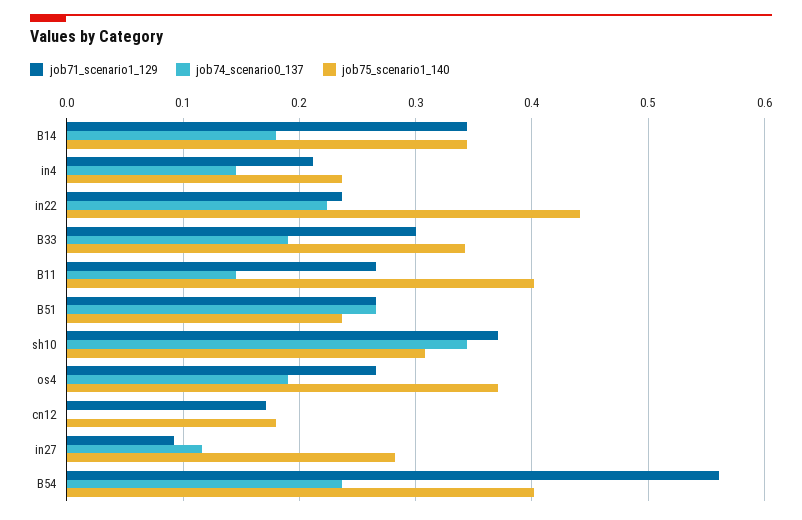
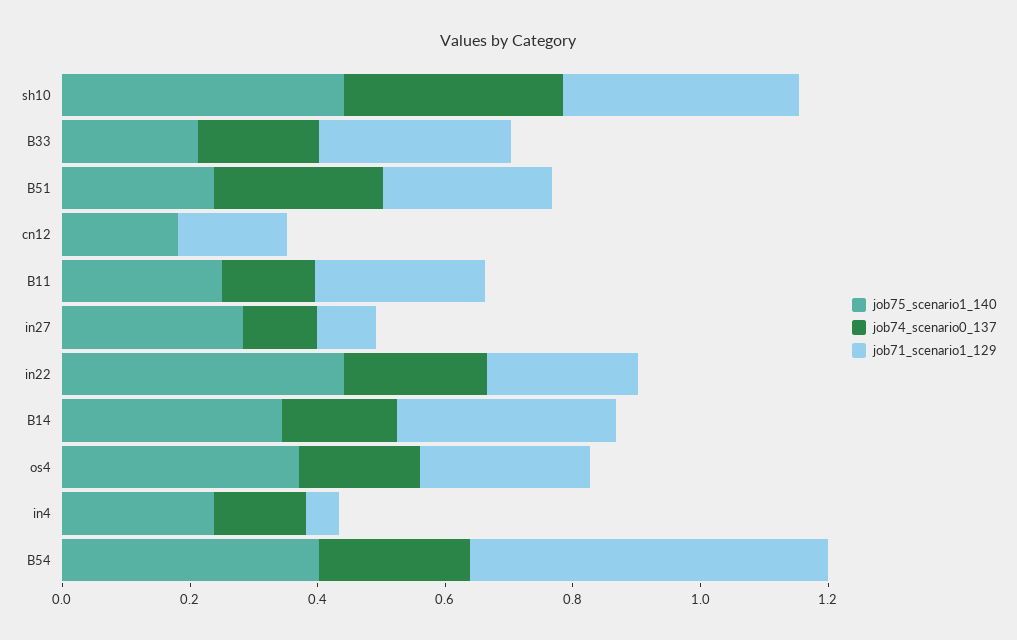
job71_scenario1_129, in4: 0.21 -> 0.05
job75_scenario1_140, B33: 0.34 -> 0.2
job75_scenario1_140, B11: 0.4 -> 0.25
job75_scenario1_140, sh10: 0.31 -> 0.45

